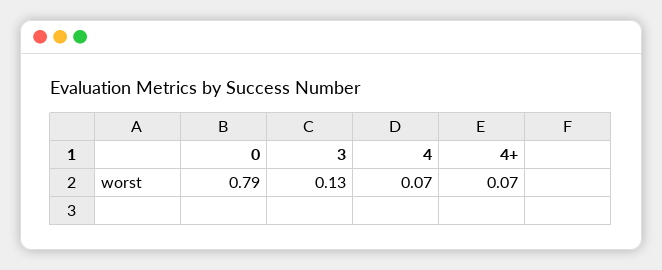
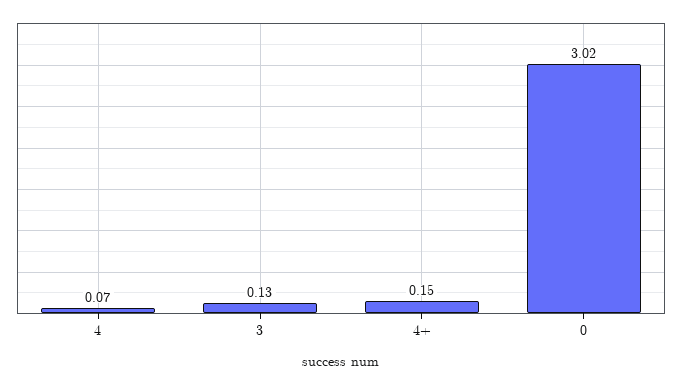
0: 0.79 -> 3.02
4+: 0.07 -> 0.15

